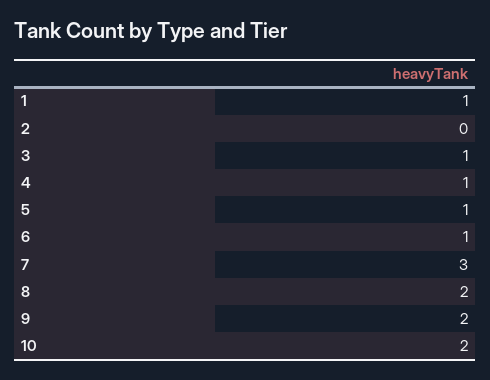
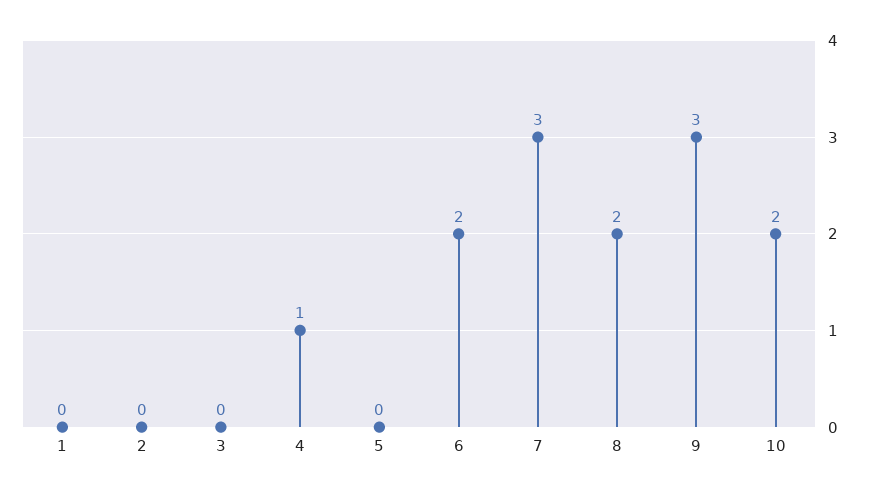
1: 1 -> 0
3: 1 -> 0
5: 1 -> 0
6: 1 -> 2
9: 2 -> 3

